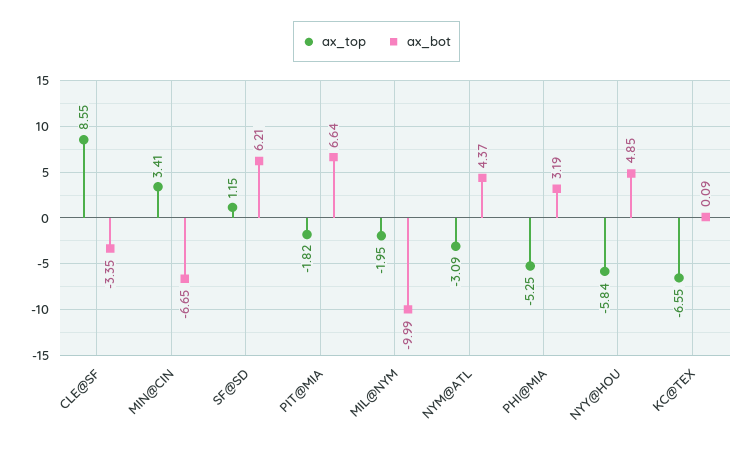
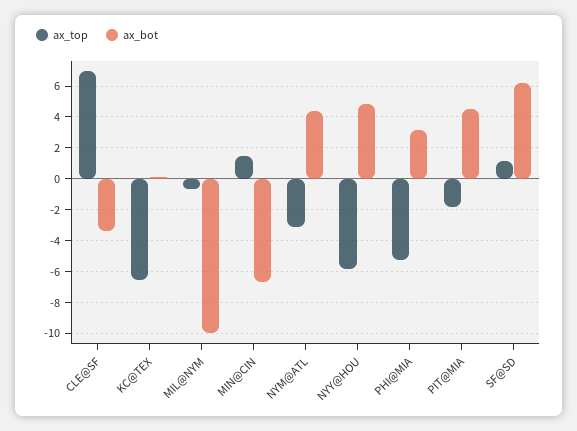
ax_top, CLE@SF: 8.55 -> 7
ax_top, MIN@CIN: 3.41 -> 1.5
ax_bot, PIT@MIA: 6.64 -> 4.5
ax_top, MIL@NYM: -1.95 -> -0.5

